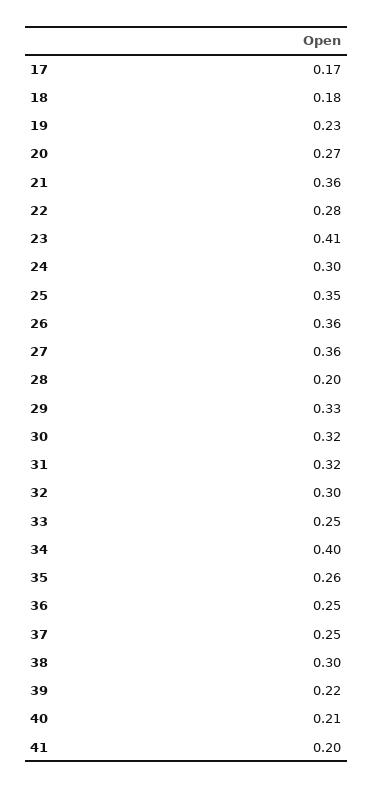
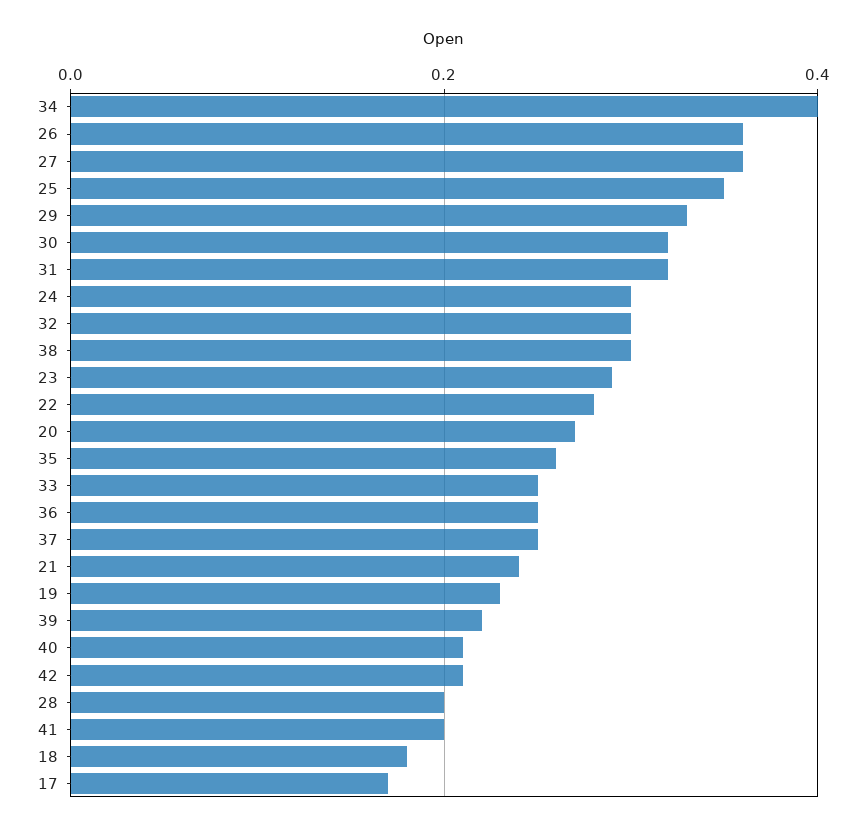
21: 0.36 -> 0.25
23: 0.41 -> 0.3
42: none -> 0.2

